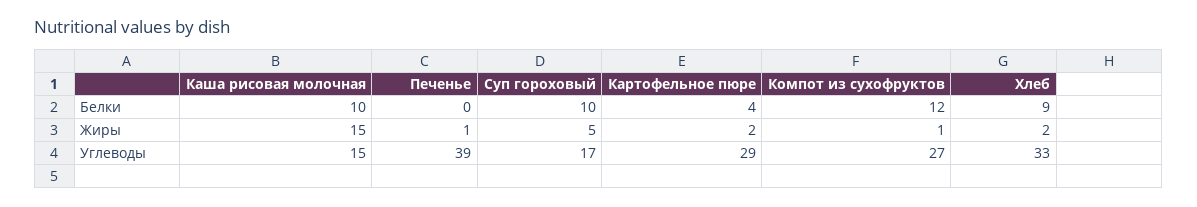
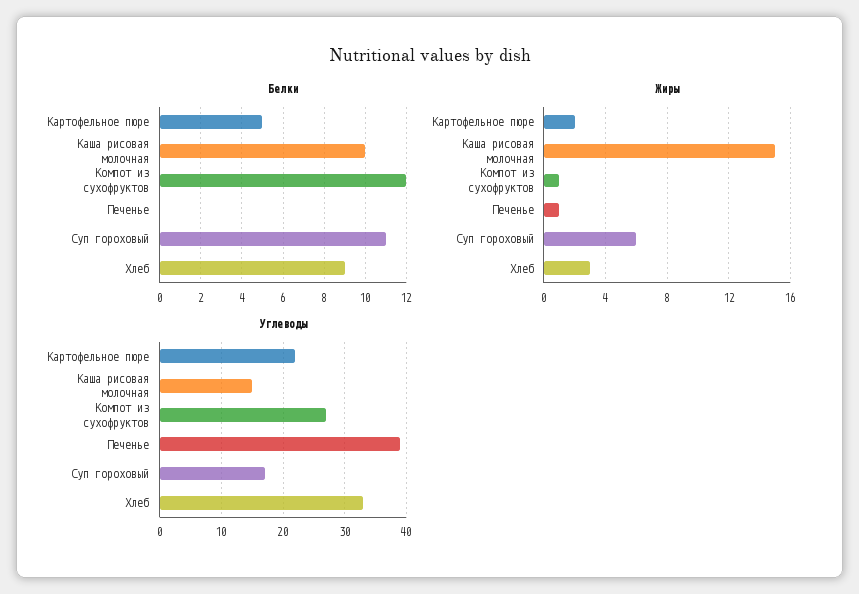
Белки, Суп гороховый: 10 -> 11
Белки, Картофельное пюре: 4 -> 5
Жиры, Суп гороховый: 5 -> 6
Жиры, Хлеб: 2 -> 3
Углеводы, Картофельное пюре: 29 -> 22

